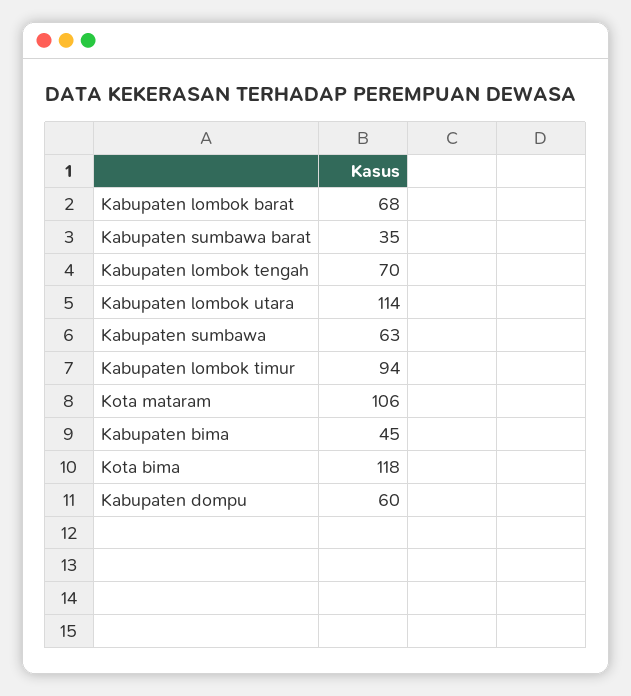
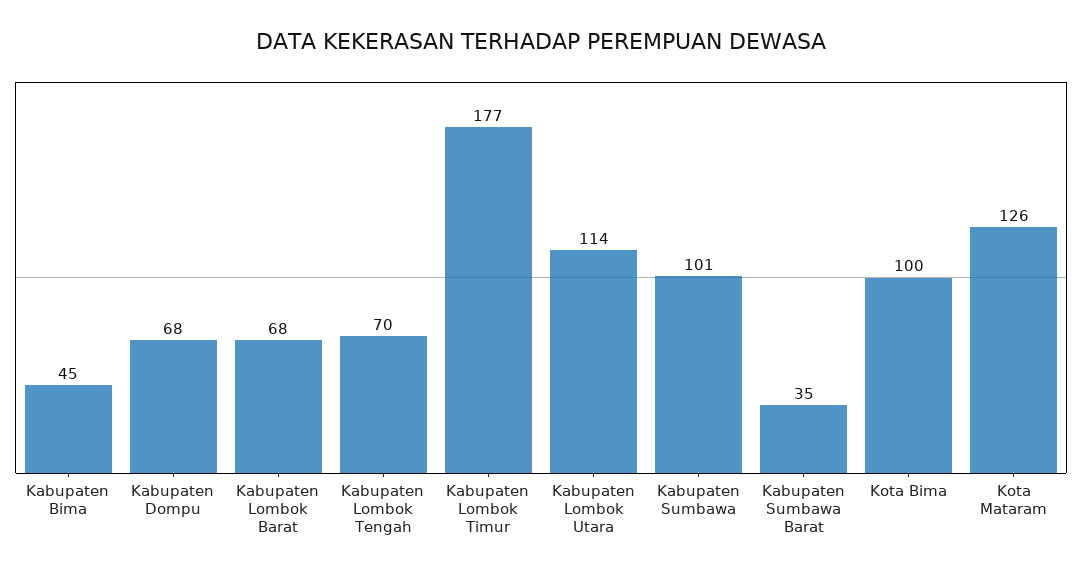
Kabupaten sumbawa: 63 -> 101
Kabupaten lombok timur: 94 -> 177
Kota mataram: 106 -> 126
Kota bima: 118 -> 100
Kabupaten dompu: 60 -> 68

